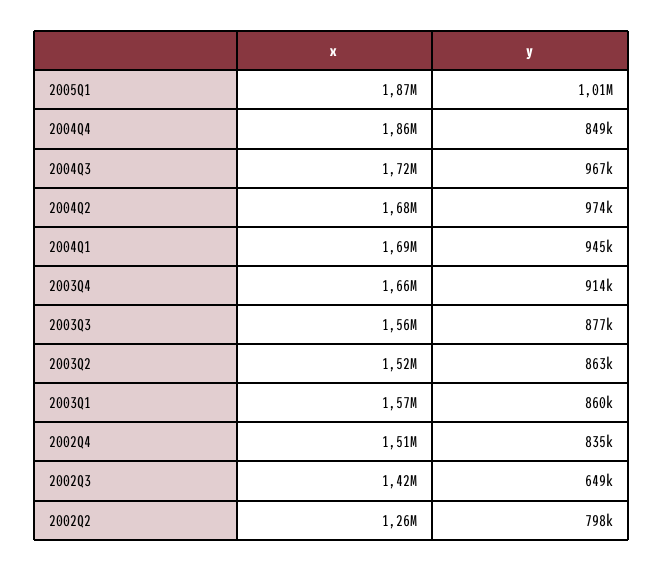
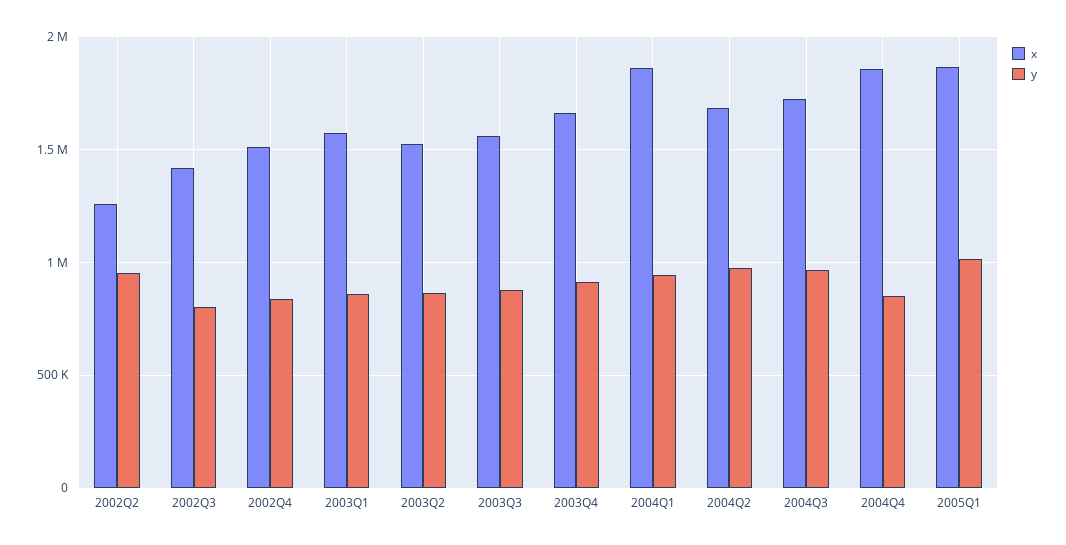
x, 2004Q1: 1690000 -> 1850000
y, 2002Q3: 649000 -> 800000
y, 2002Q2: 798000 -> 950000

